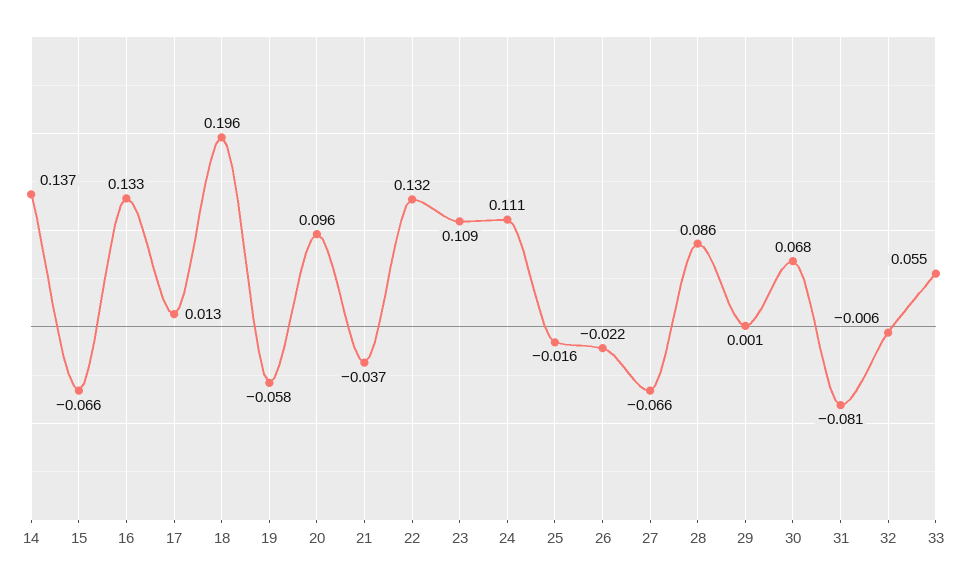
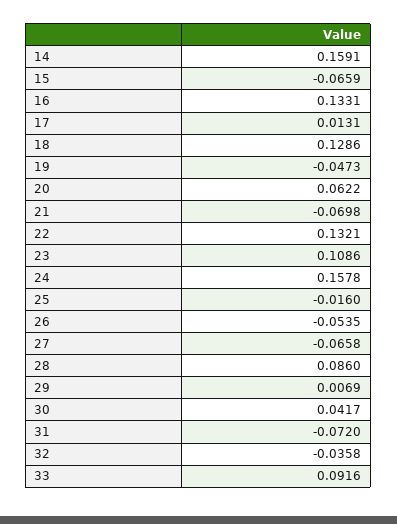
14: 0.137 -> 0.1591
18: 0.196 -> 0.1286
19: -0.058 -> -0.0473
20: 0.096 -> 0.0622
21: -0.037 -> -0.0698
24: 0.111 -> 0.1578
26: -0.022 -> -0.0535
29: 0.001 -> 0.0069
30: 0.068 -> 0.0417
31: -0.081 -> -0.072
32: -0.006 -> -0.0358
33: 0.055 -> 0.0916

